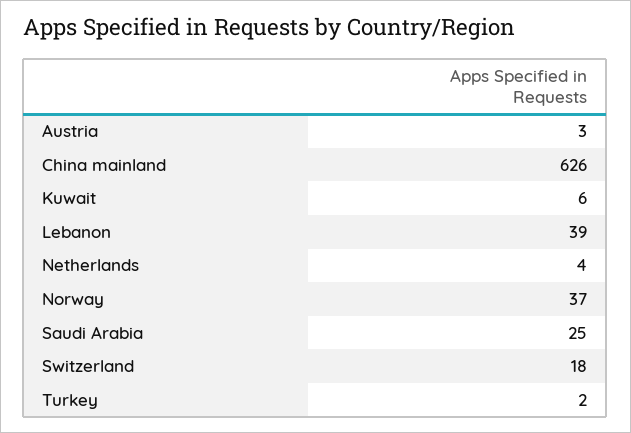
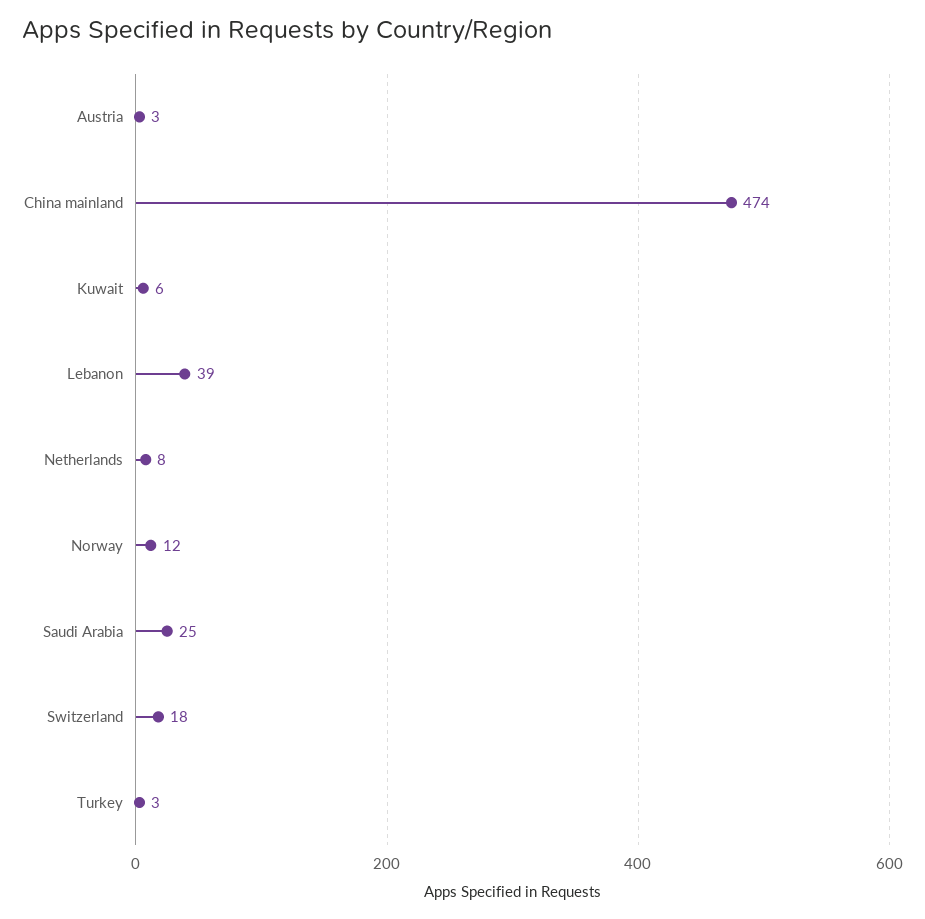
China mainland: 626 -> 474
Netherlands: 4 -> 8
Norway: 37 -> 12
Turkey: 2 -> 3

